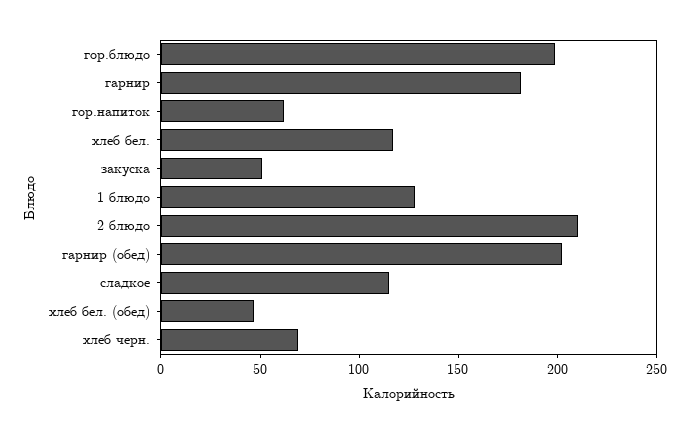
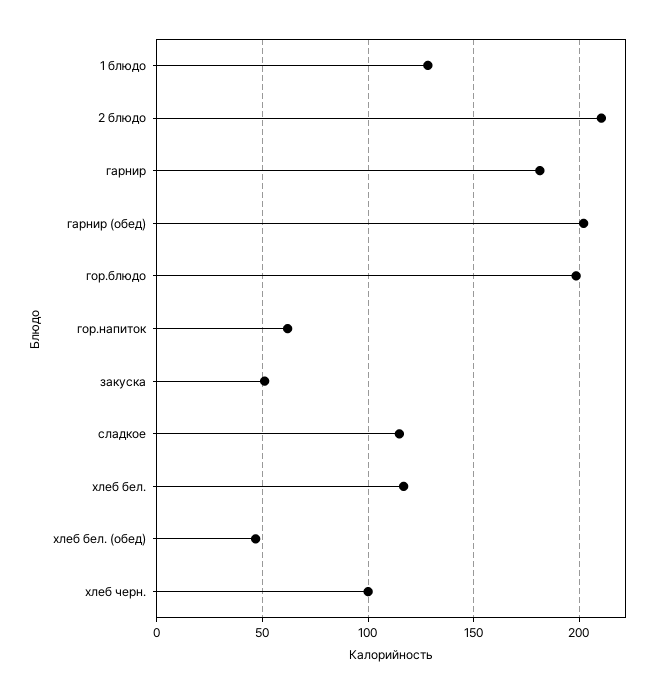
хлеб черн.: 70 -> 100

